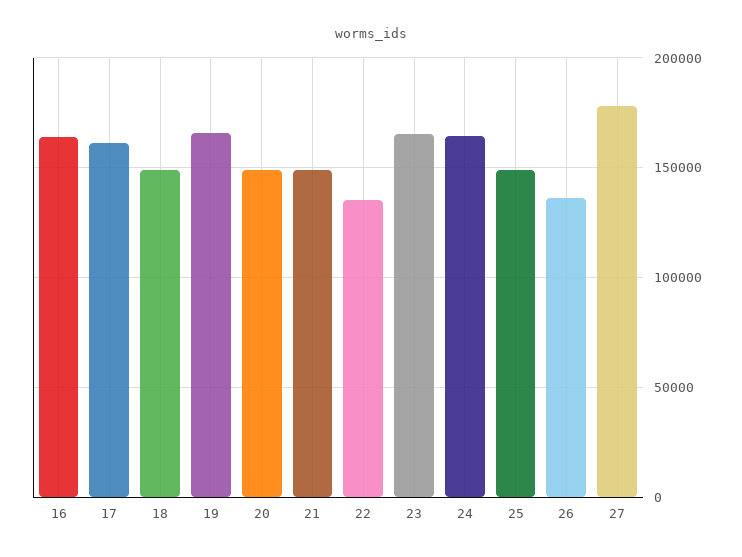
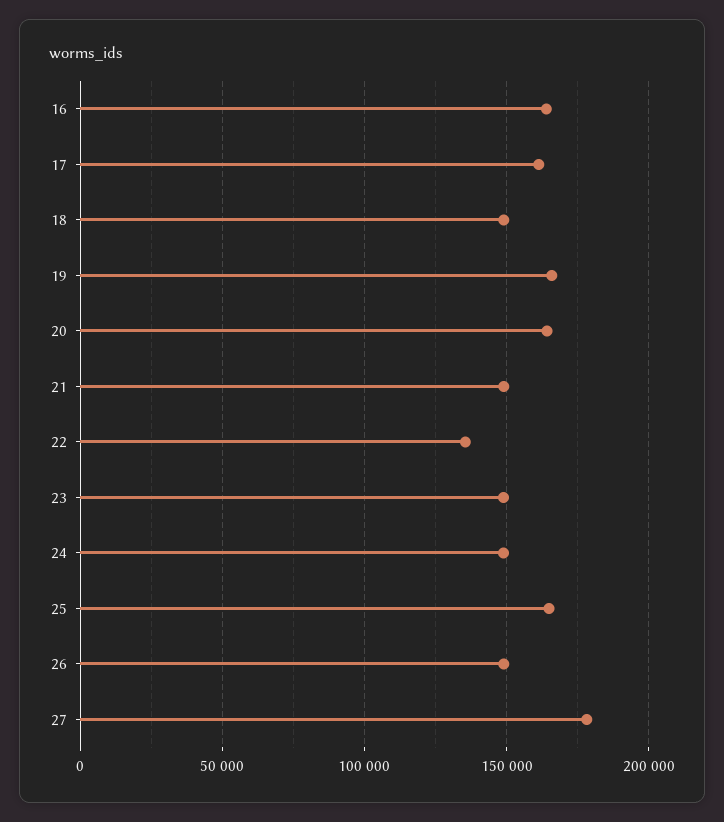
20: 150000 -> 165000
23: 165000 -> 150000
24: 165000 -> 150000
25: 150000 -> 165000
26: 135000 -> 150000

